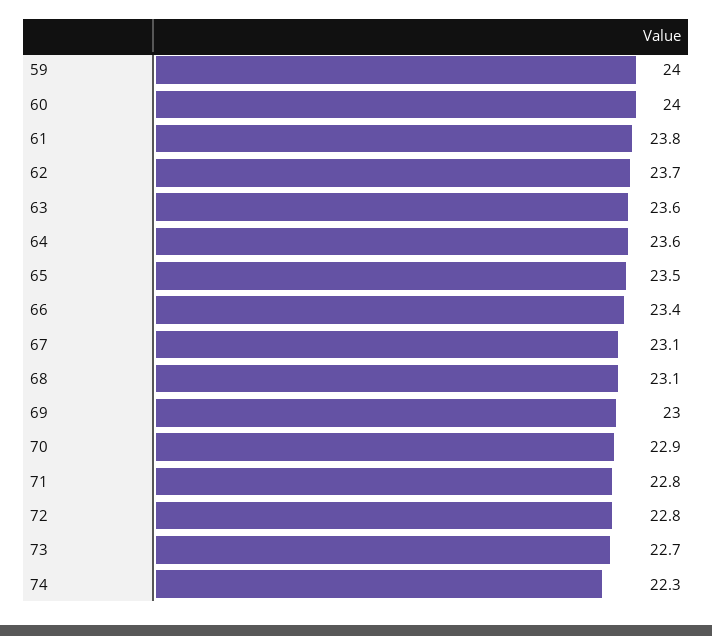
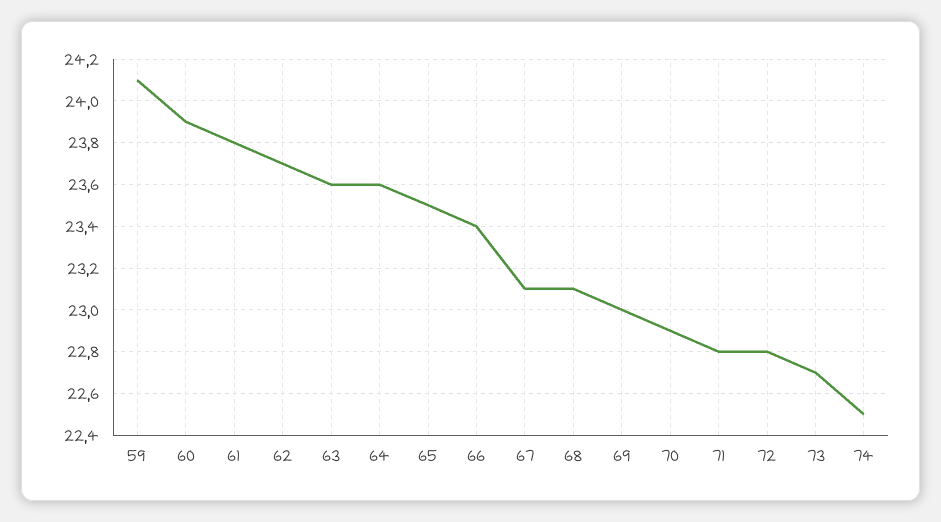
59: 24 -> 24.1
60: 24 -> 23.9
74: 22.3 -> 22.5

